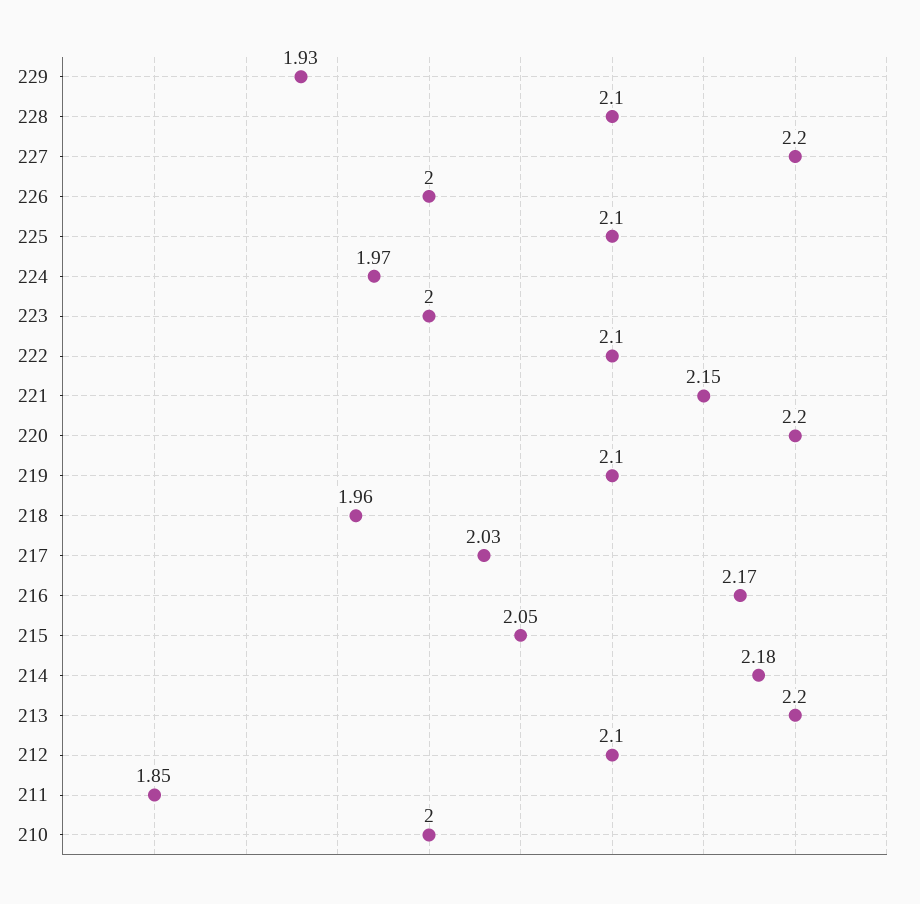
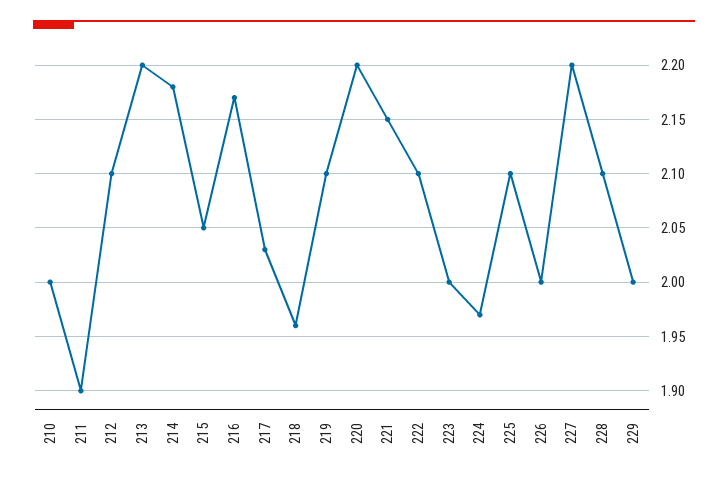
229: 1.93 -> 2
211: 1.85 -> 1.9

